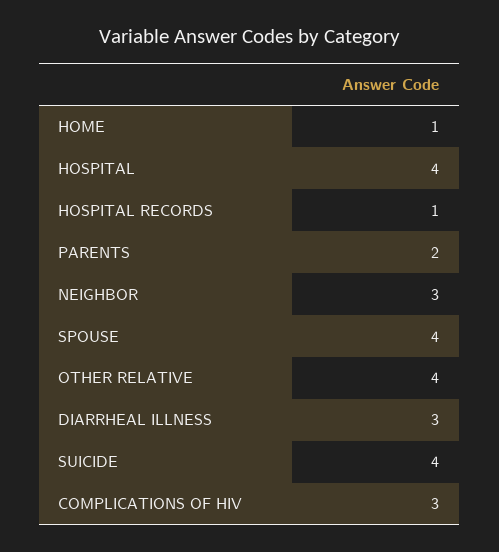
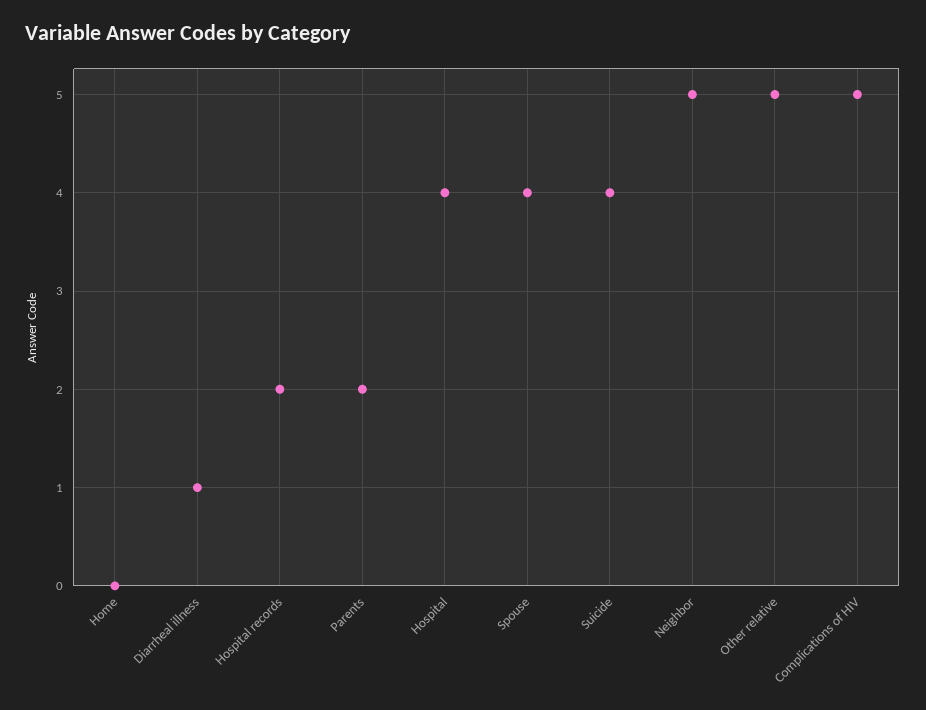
HOME: 1 -> 0
HOSPITAL RECORDS: 1 -> 2
NEIGHBOR: 3 -> 5
OTHER RELATIVE: 4 -> 5
DIARRHEAL ILLNESS: 3 -> 1
COMPLICATIONS OF HIV: 3 -> 5

